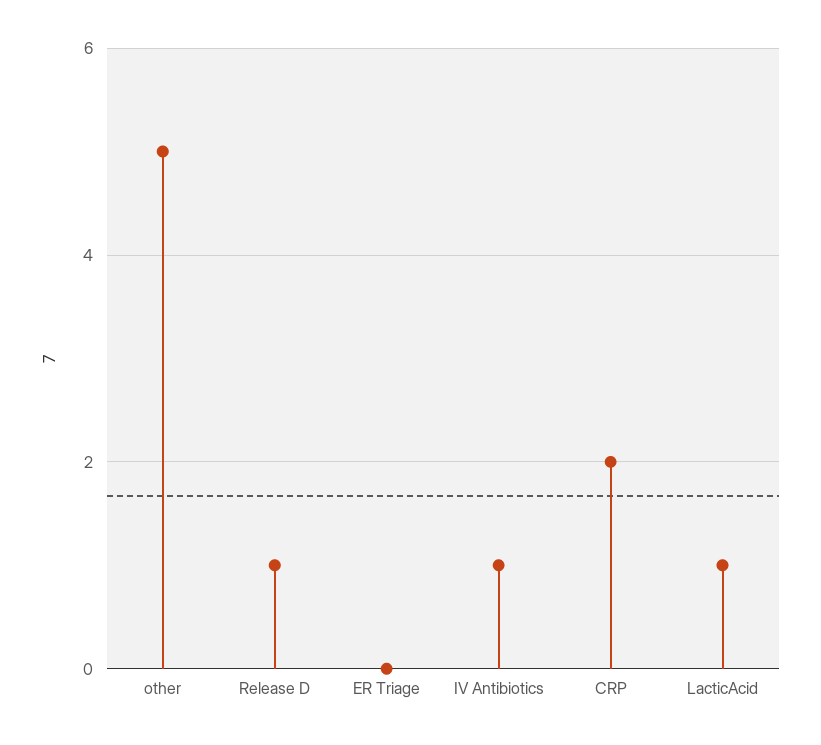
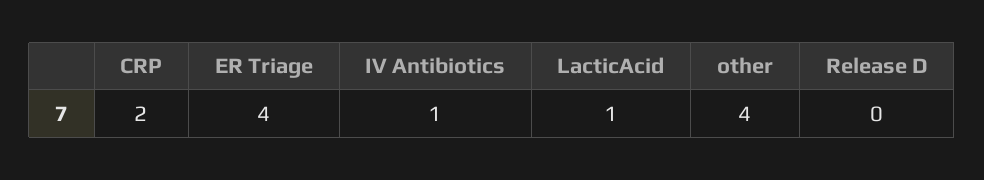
other: 5 -> 4
Release D: 1 -> 0
ER Triage: 0 -> 4

